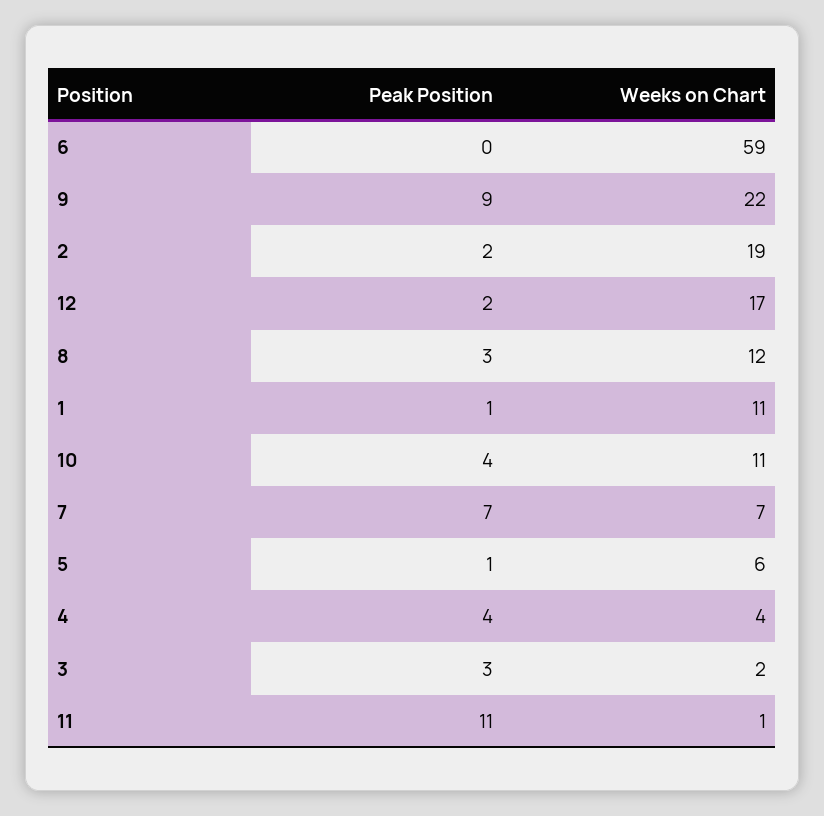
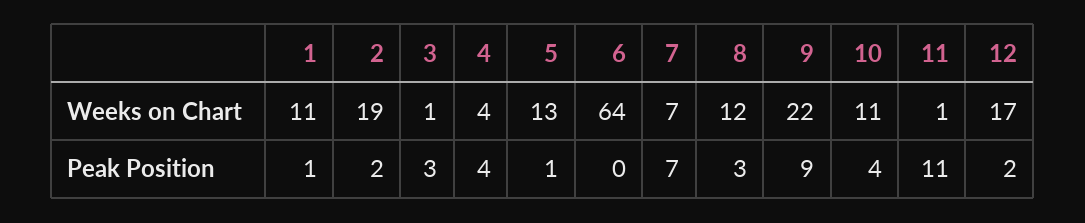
Weeks on Chart, 6: 59 -> 64
Weeks on Chart, 5: 6 -> 13
Weeks on Chart, 3: 2 -> 1

